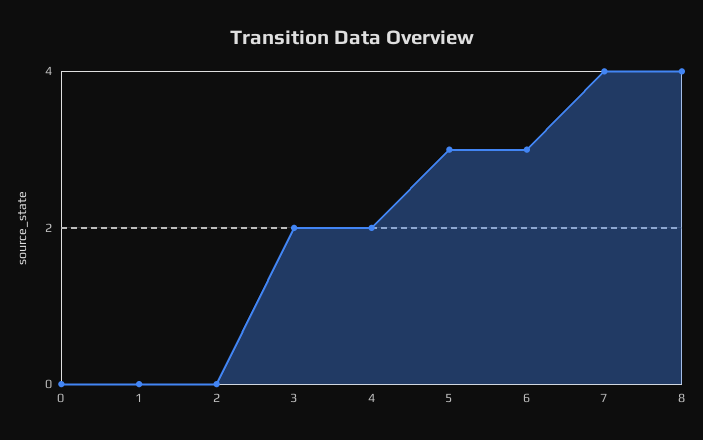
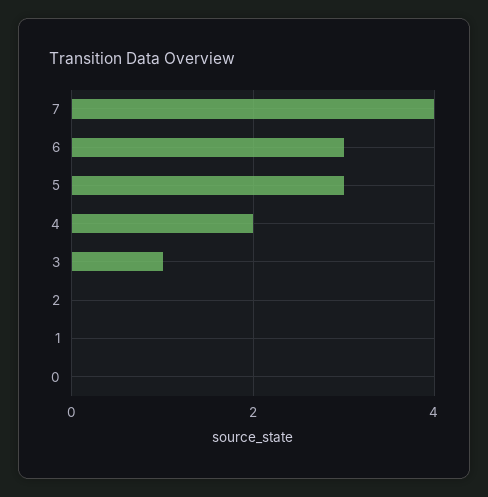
3: 2 -> 1
8: 4 -> none

